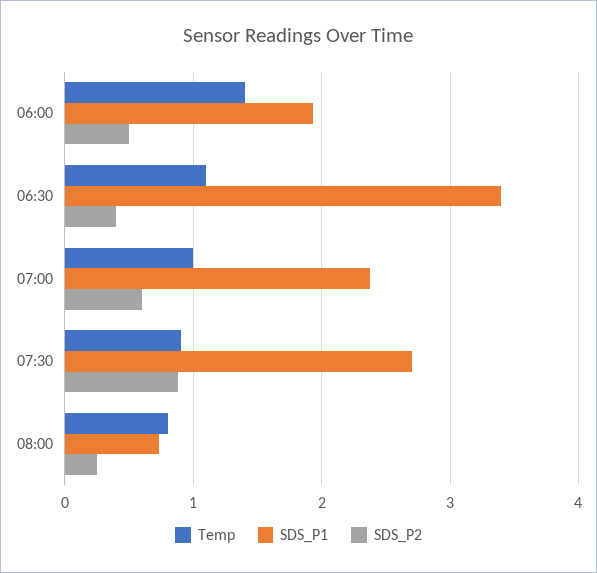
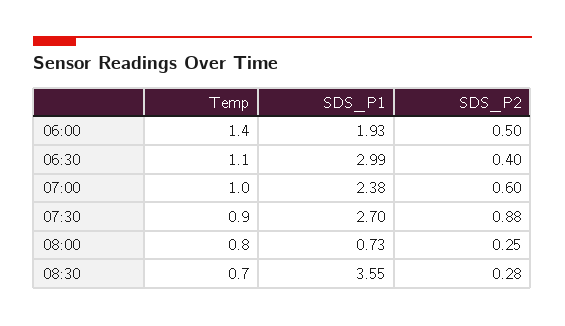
SDS_P1, 06:30: 3.4 -> 2.99
Temp, 08:30: none -> 0.7
SDS_P1, 08:30: none -> 3.55
SDS_P2, 08:30: none -> 0.28

